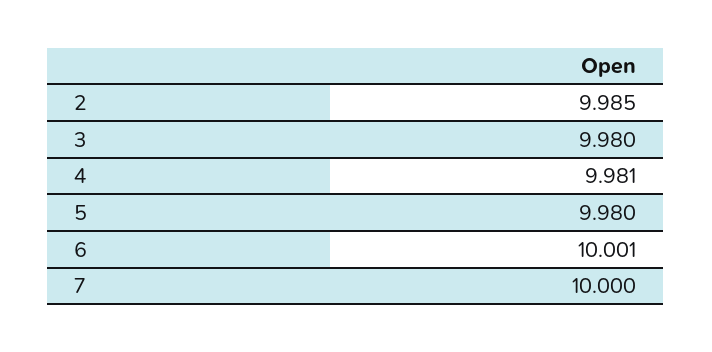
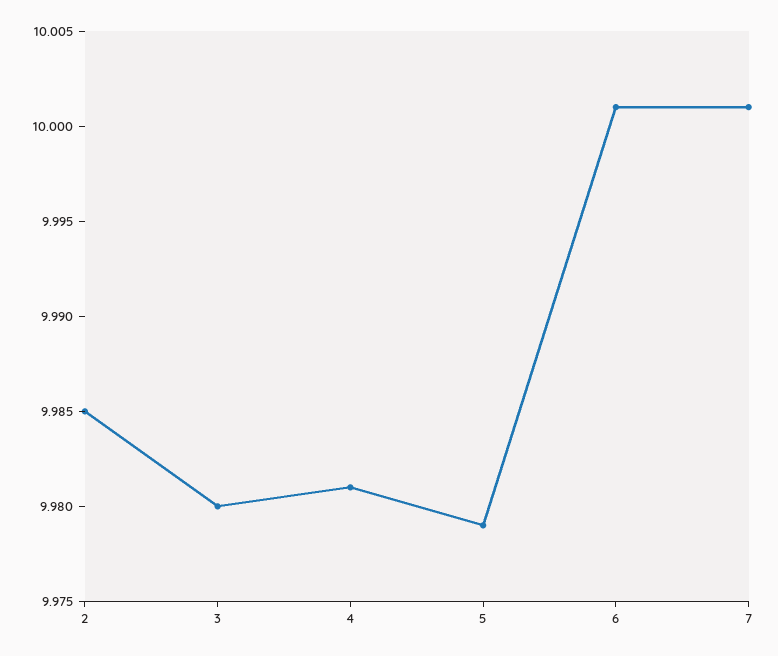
5: 9.98 -> 9.979
7: 10 -> 10.001

